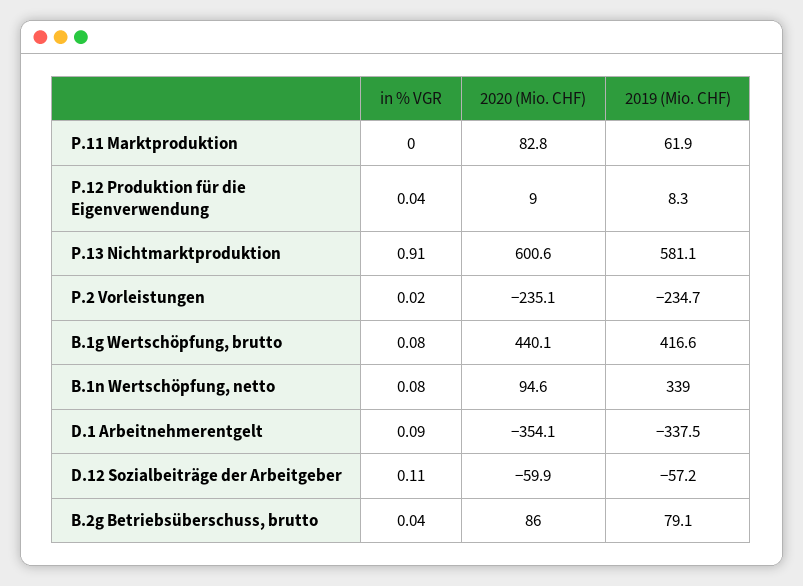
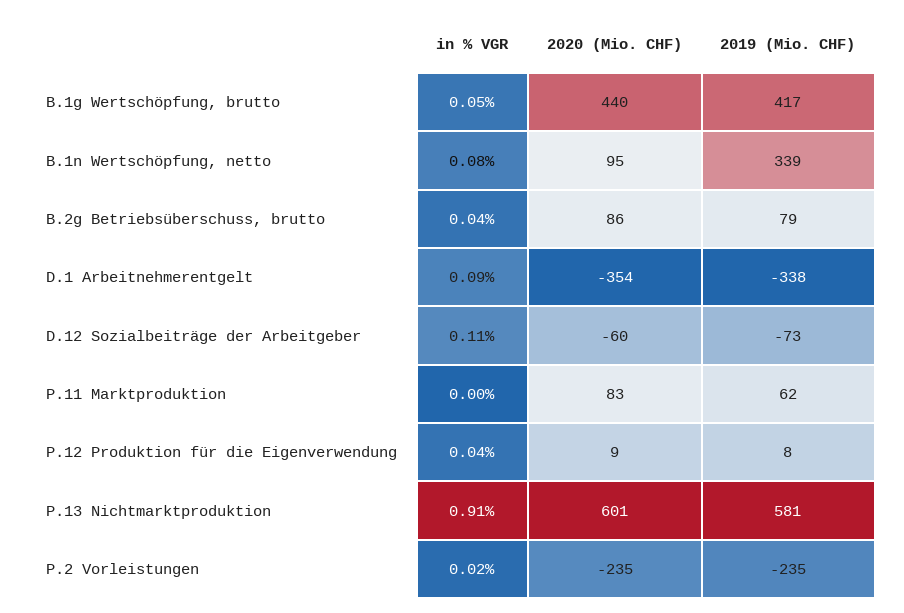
in % VGR, B.1g Wertschöpfung, brutto: 0.08 -> 0.05
2019 (Mio. CHF), D.12 Sozialbeiträge der Arbeitgeber: -57.2 -> -73

